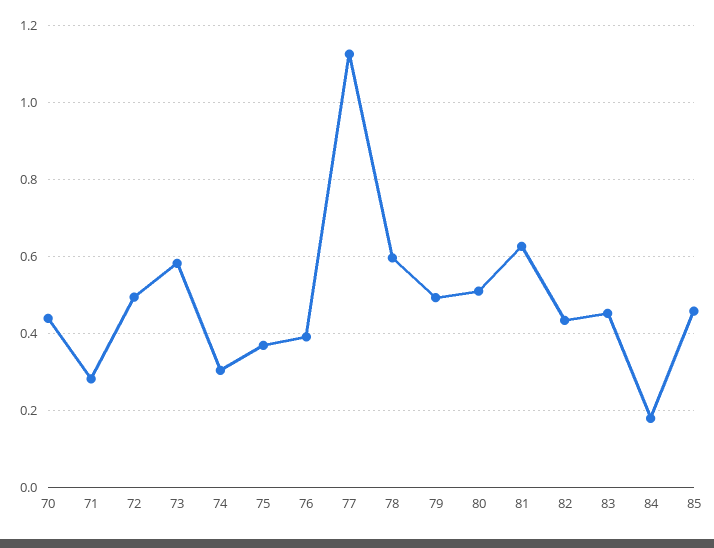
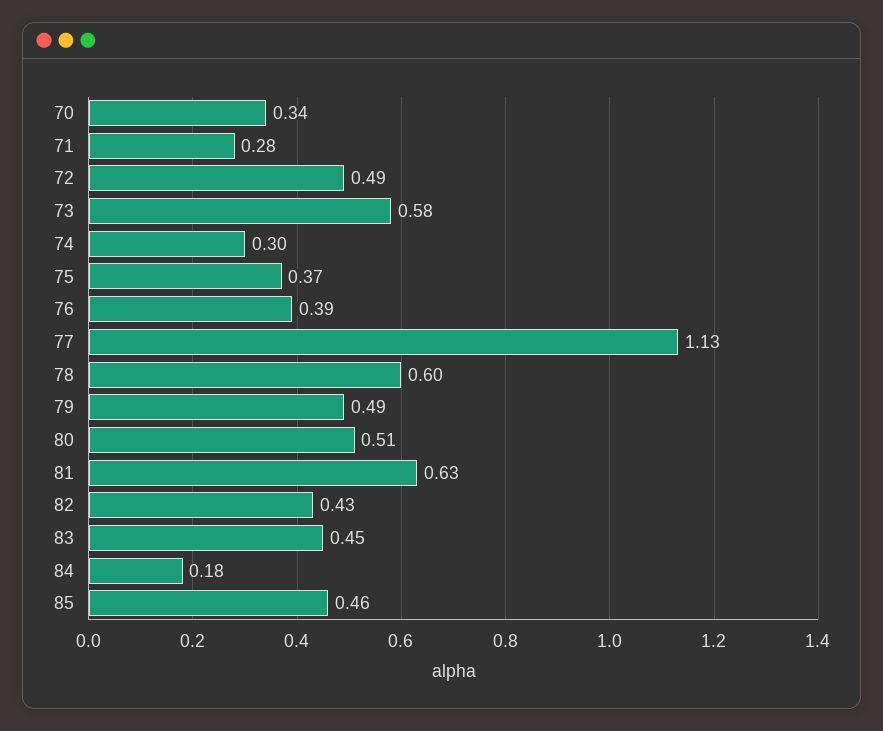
70: 0.44 -> 0.34

